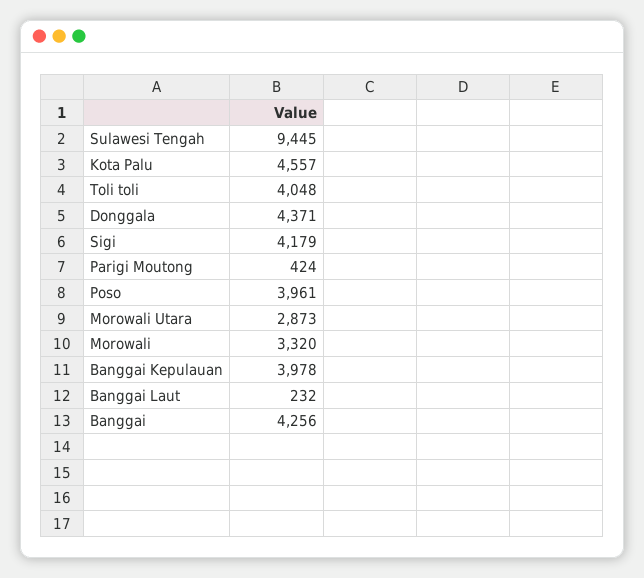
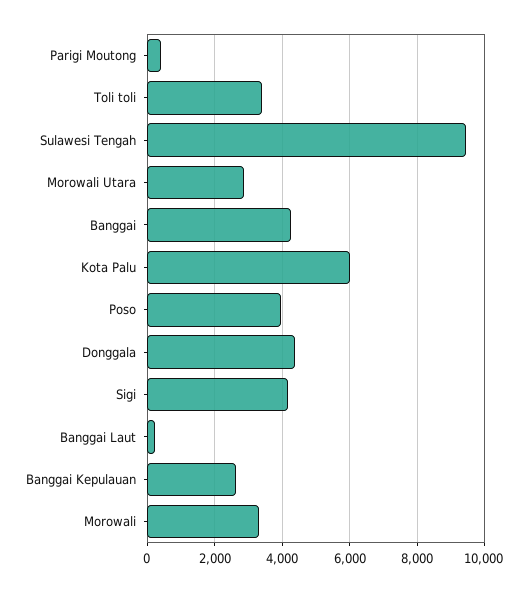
Kota Palu: 4557 -> 6000
Toli toli: 4048 -> 3400
Banggai Kepulauan: 3978 -> 2600

